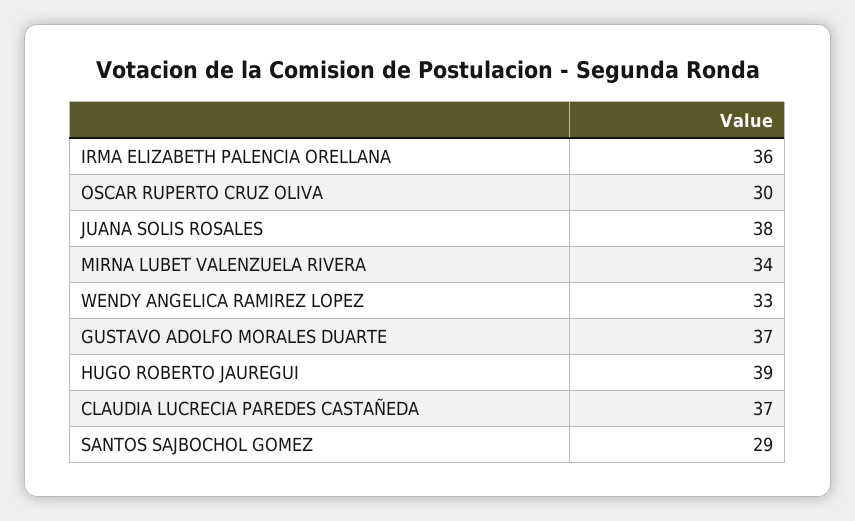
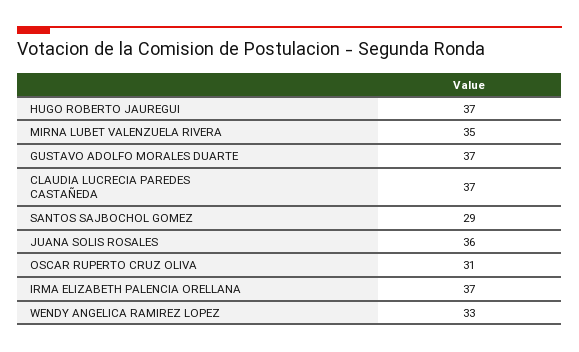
IRMA ELIZABETH PALENCIA ORELLANA: 36 -> 37
OSCAR RUPERTO CRUZ OLIVA: 30 -> 31
JUANA SOLIS ROSALES: 38 -> 36
MIRNA LUBET VALENZUELA RIVERA: 34 -> 35
HUGO ROBERTO JAUREGUI: 39 -> 37

